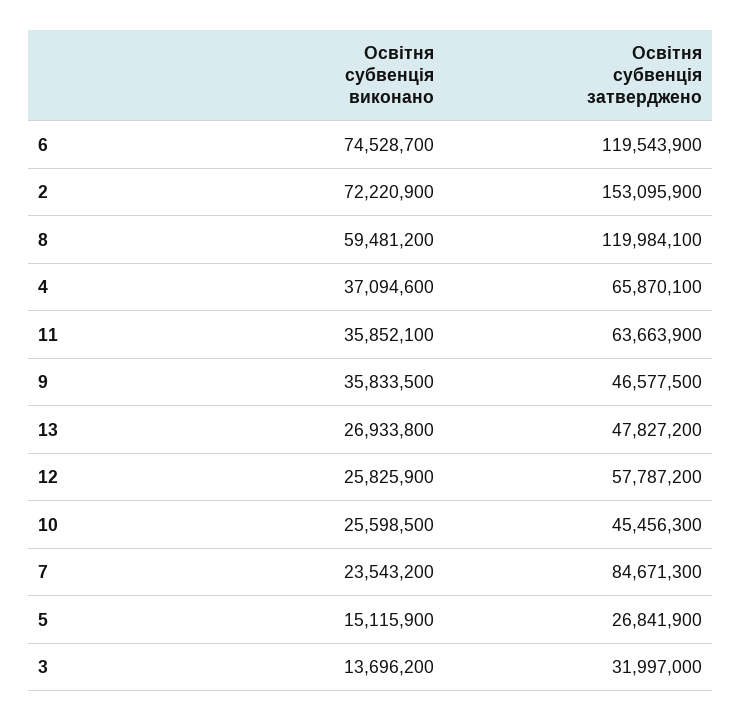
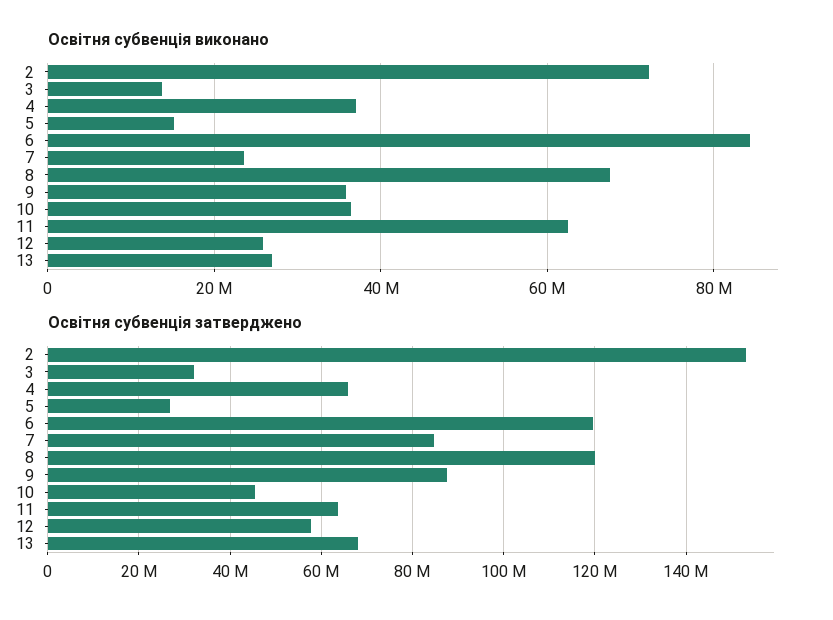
Освітня субвенція виконано, 6: 74528700 -> 84000000
Освітня субвенція виконано, 8: 59481200 -> 68000000
Освітня субвенція виконано, 11: 35852100 -> 62000000
Освітня субвенція затверджено, 9: 46577500 -> 88000000
Освітня субвенція затверджено, 13: 47827200 -> 68000000
Освітня субвенція виконано, 10: 25598500 -> 36000000

